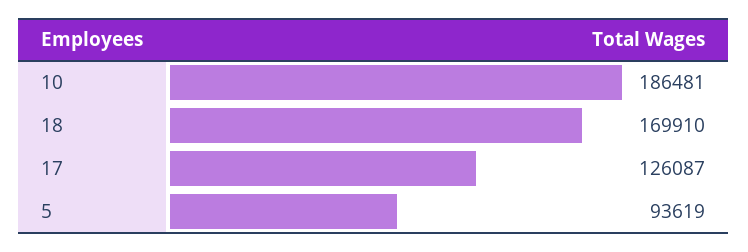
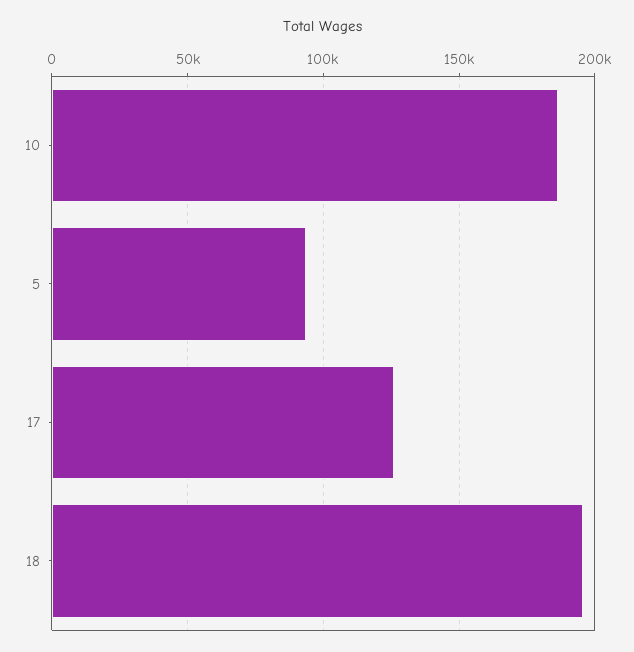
18: 169910 -> 195000

